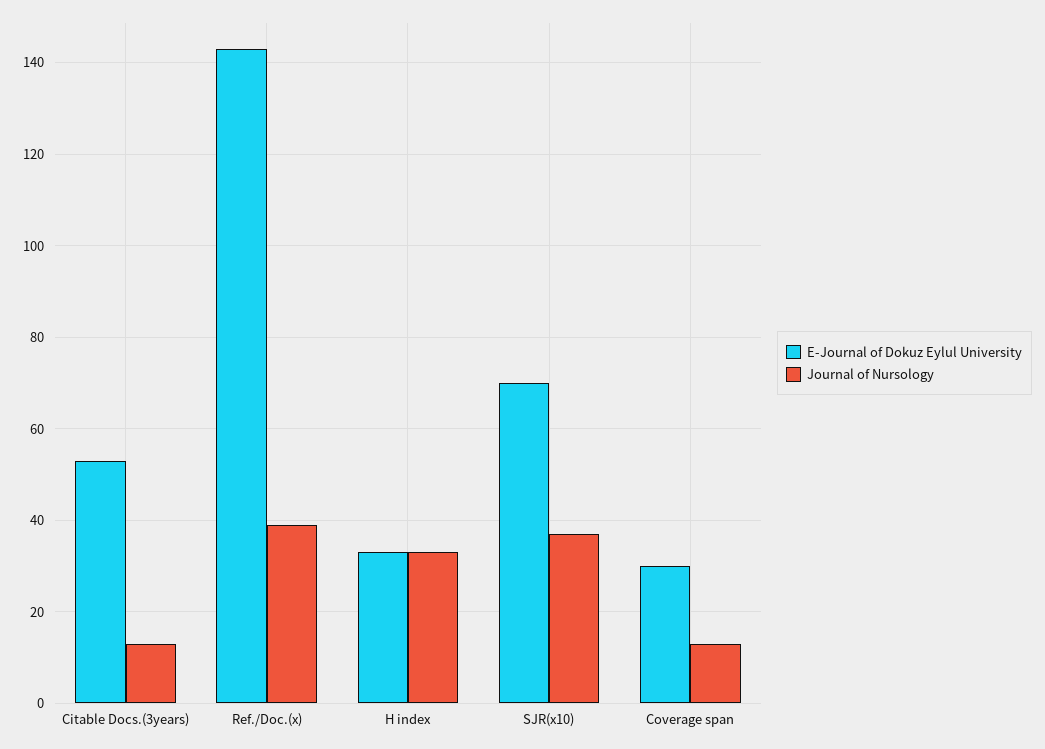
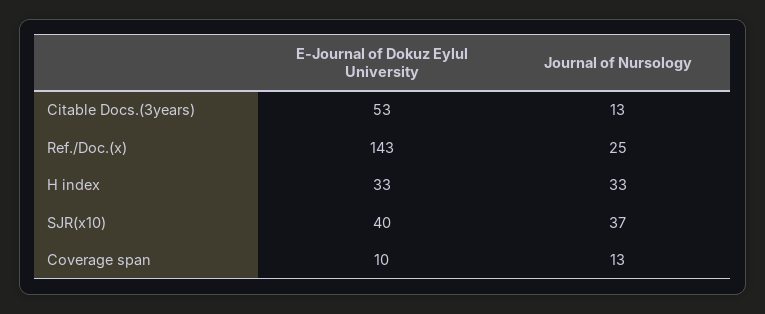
Journal of Nursology, Ref./Doc.(x): 40 -> 25
E-Journal of Dokuz Eylul University, SJR(x10): 70 -> 40
E-Journal of Dokuz Eylul University, Coverage span: 30 -> 10

